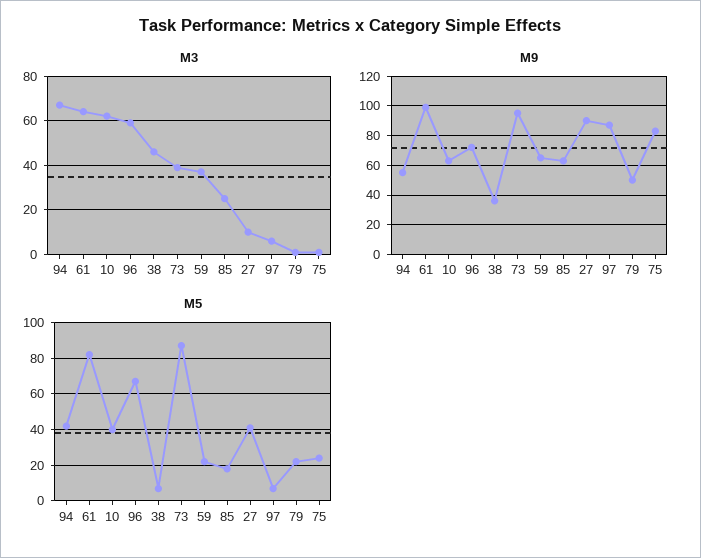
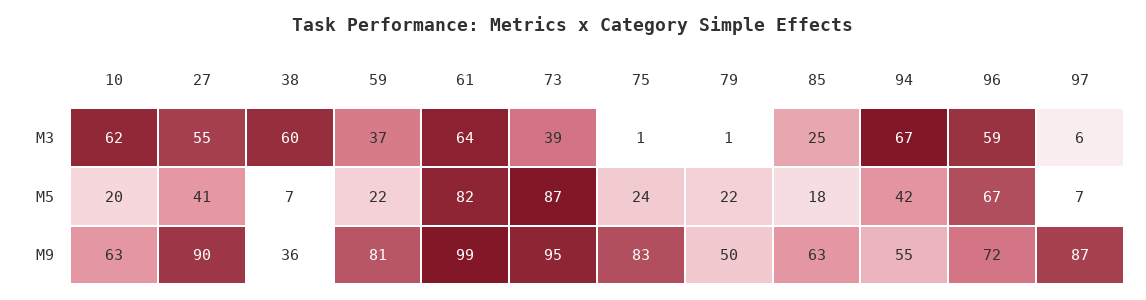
M3, 38: 45 -> 60
M3, 27: 10 -> 55
M9, 59: 65 -> 81
M5, 10: 40 -> 20

